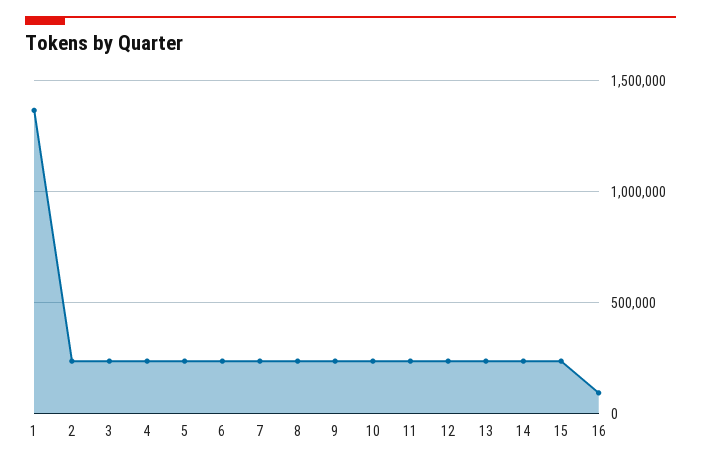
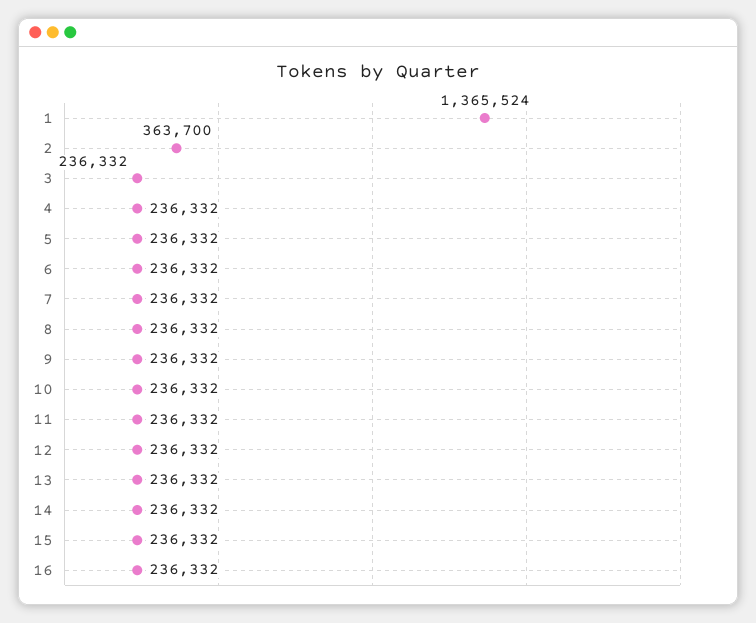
2: 250000 -> 363700
16: 100000 -> 236332

